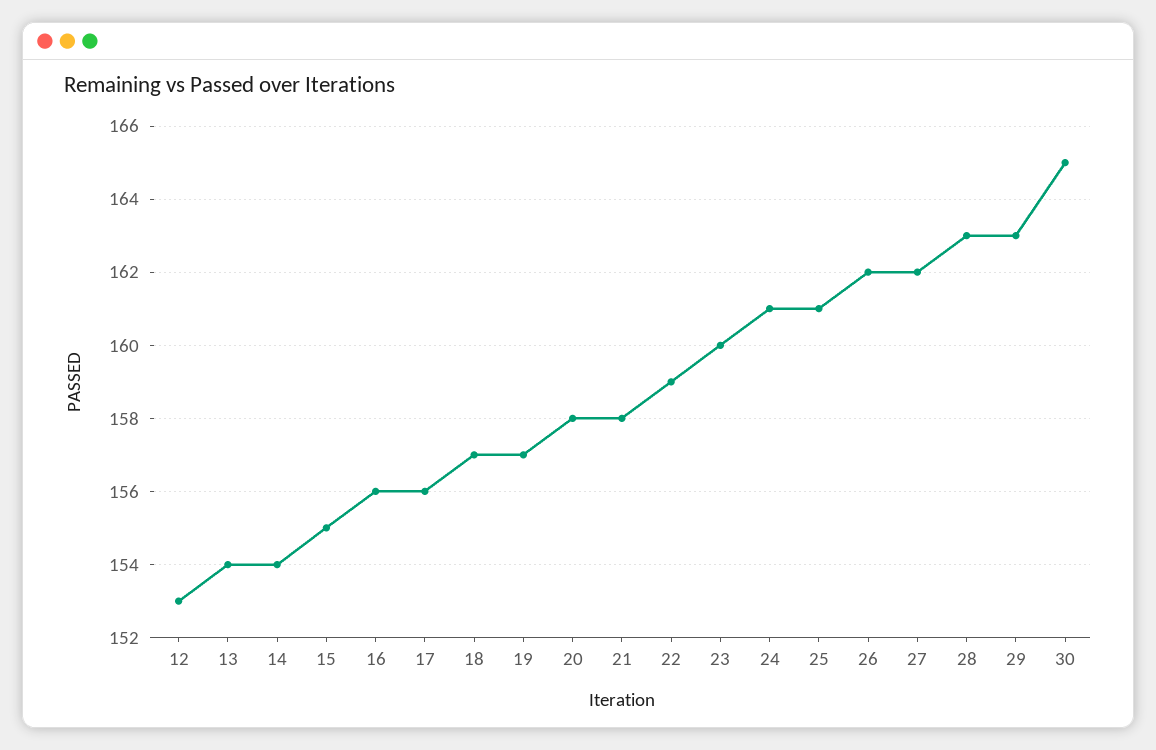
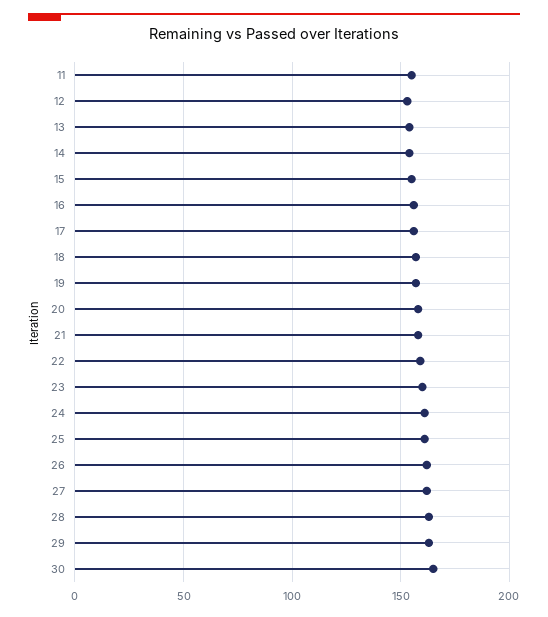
11: none -> 155

